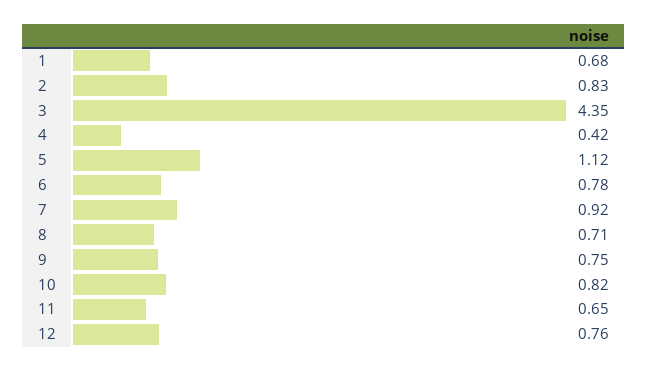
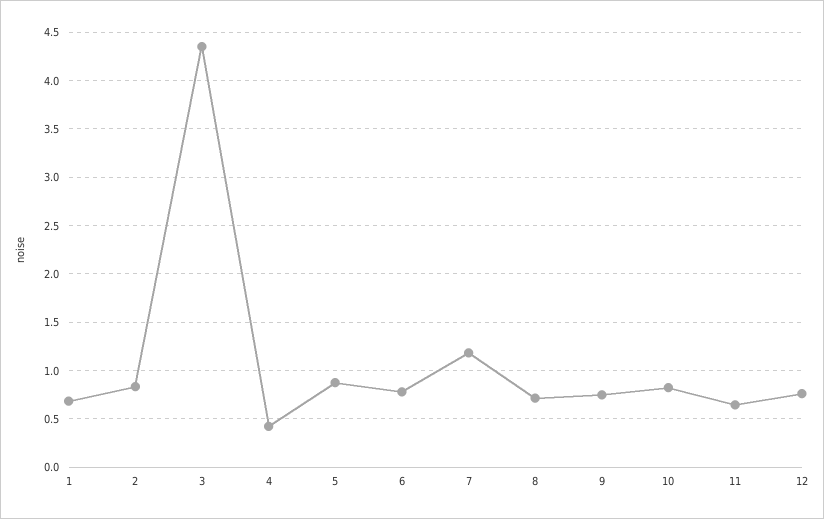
5: 1.12 -> 0.9
7: 0.92 -> 1.2

